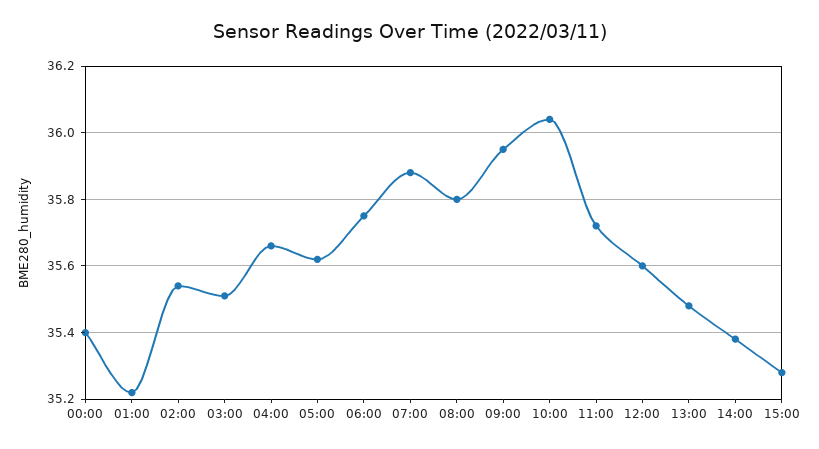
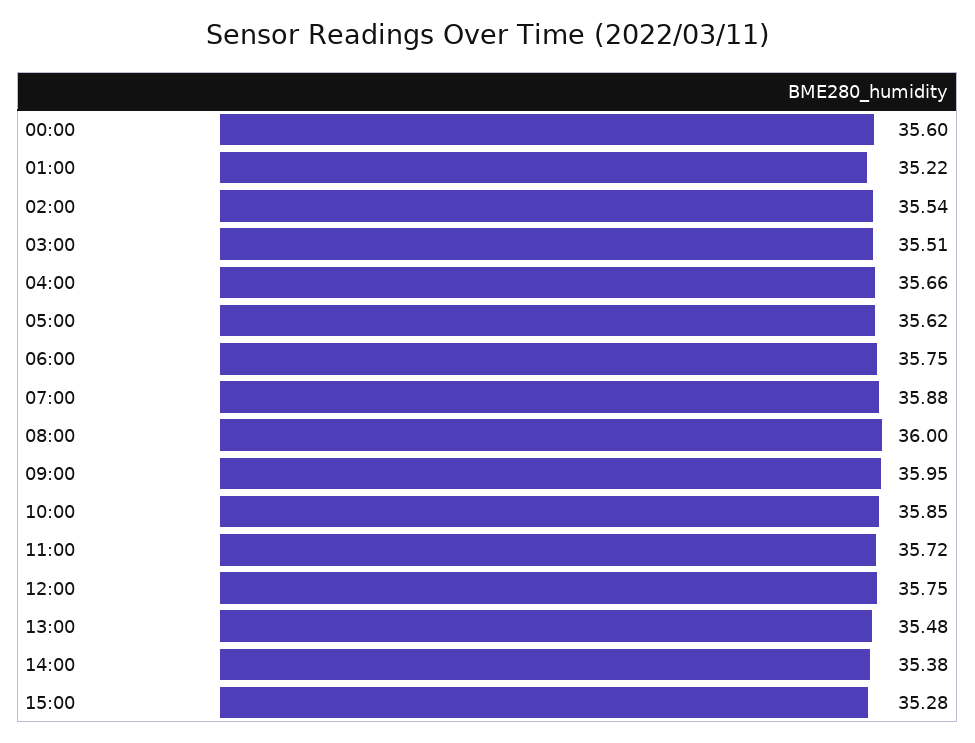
00:00: 35.4 -> 35.6
08:00: 35.8 -> 36
10:00: 36.05 -> 35.85
12:00: 35.6 -> 35.75

